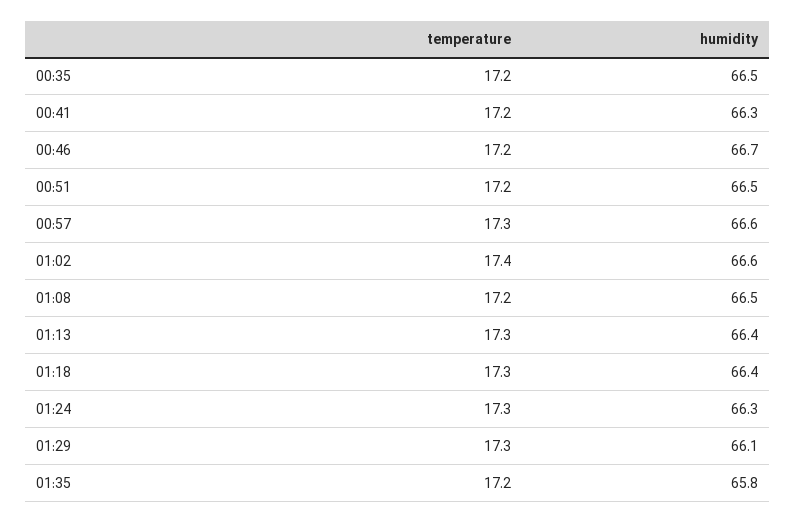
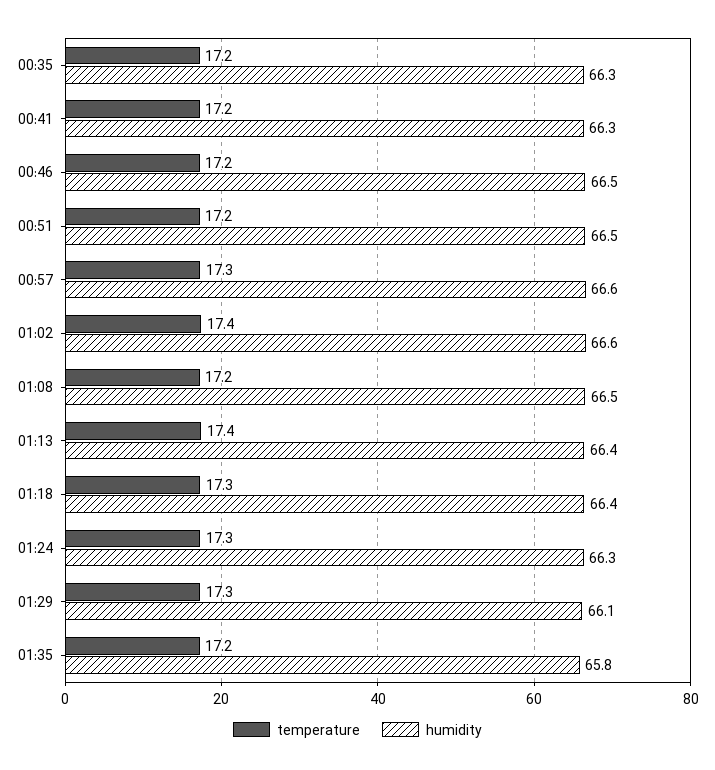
humidity, 00:35: 66.5 -> 66.3
humidity, 00:46: 66.7 -> 66.5
temperature, 01:13: 17.3 -> 17.4

